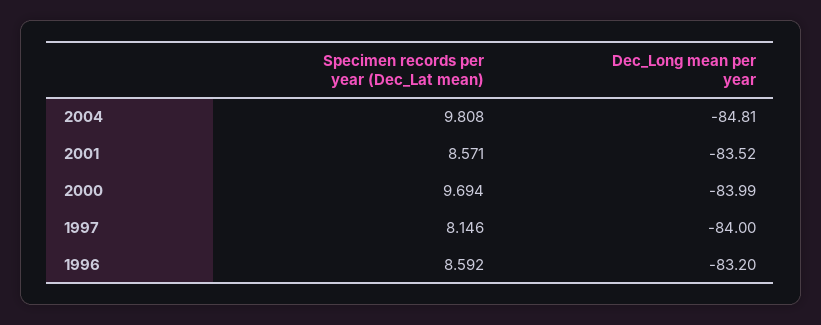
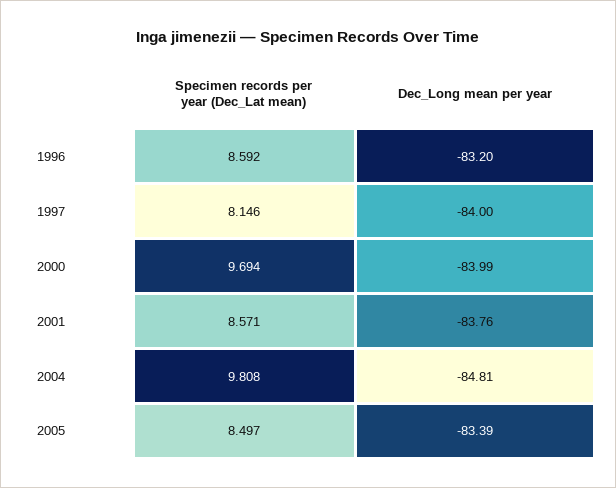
Dec_Long mean per year, 2001: -83.52 -> -83.76
Specimen records per year (Dec_Lat mean), 2005: none -> 8.497
Dec_Long mean per year, 2005: none -> -83.39

